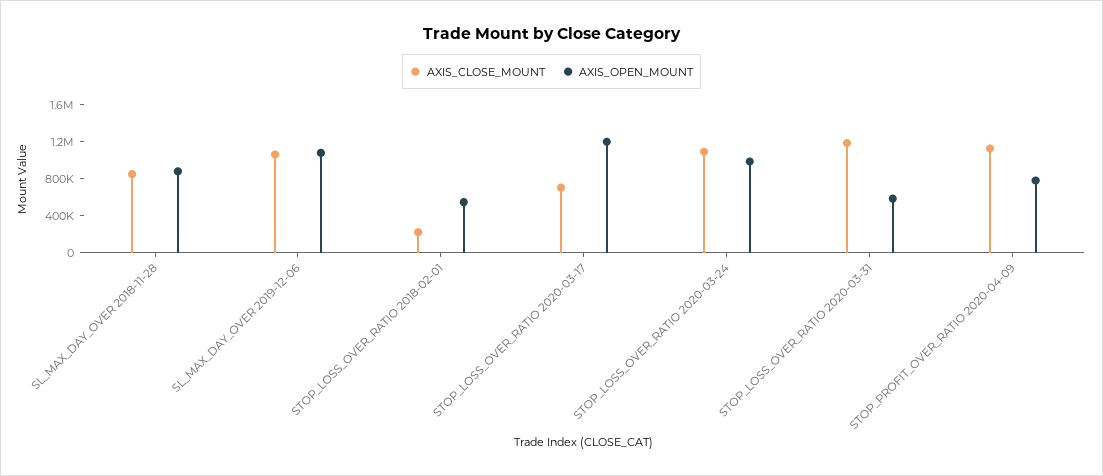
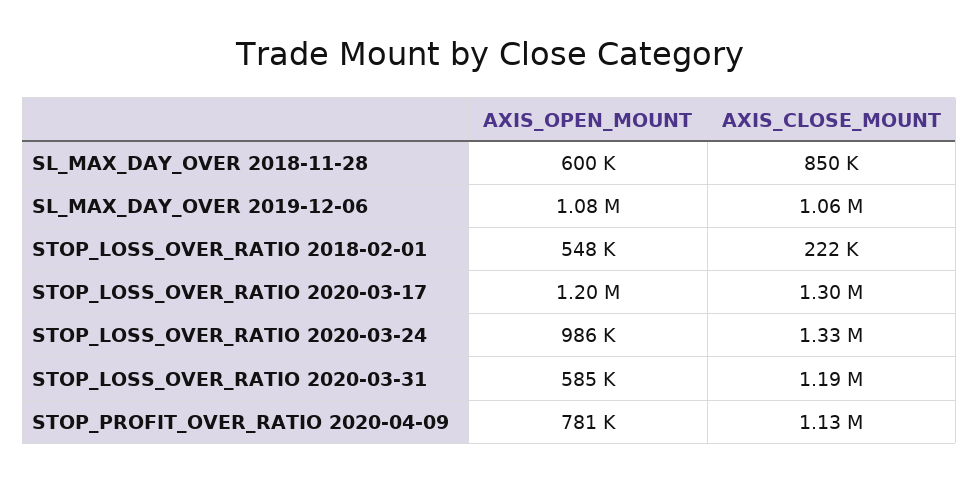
AXIS_OPEN_MOUNT, SL_MAX_DAY_OVER 2018-11-28: 900000 -> 600000
AXIS_CLOSE_MOUNT, STOP_LOSS_OVER_RATIO 2020-03-17: 700000 -> 1300000
AXIS_CLOSE_MOUNT, STOP_LOSS_OVER_RATIO 2020-03-24: 1100000 -> 1330000

